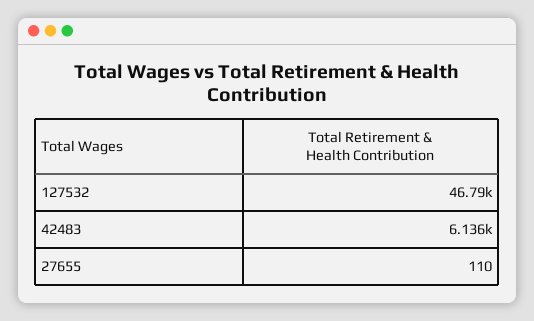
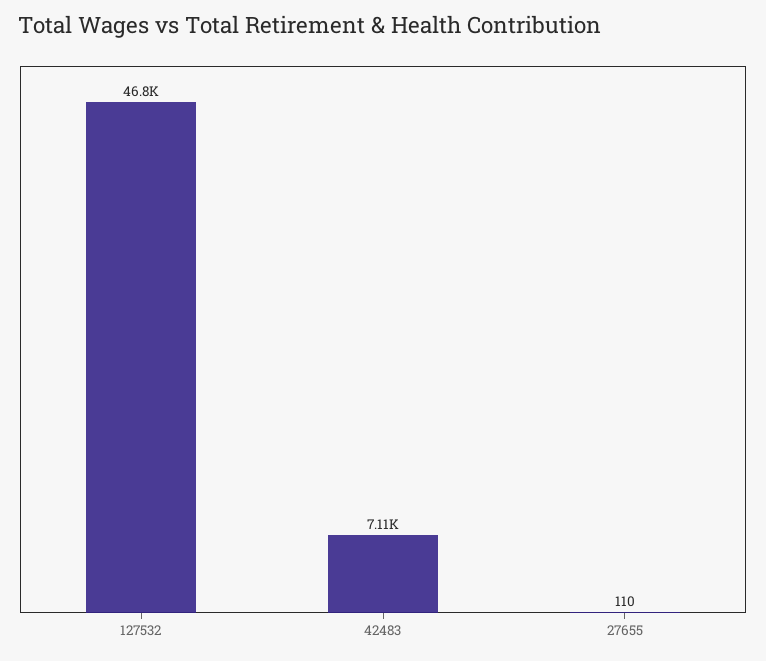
42483: 6136 -> 7110

